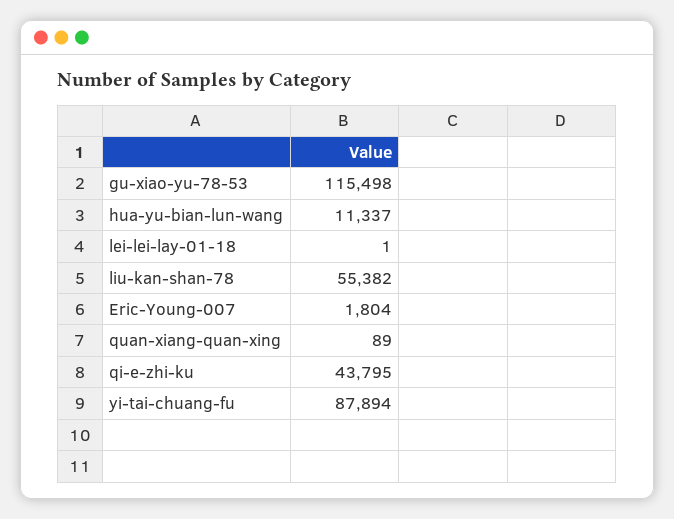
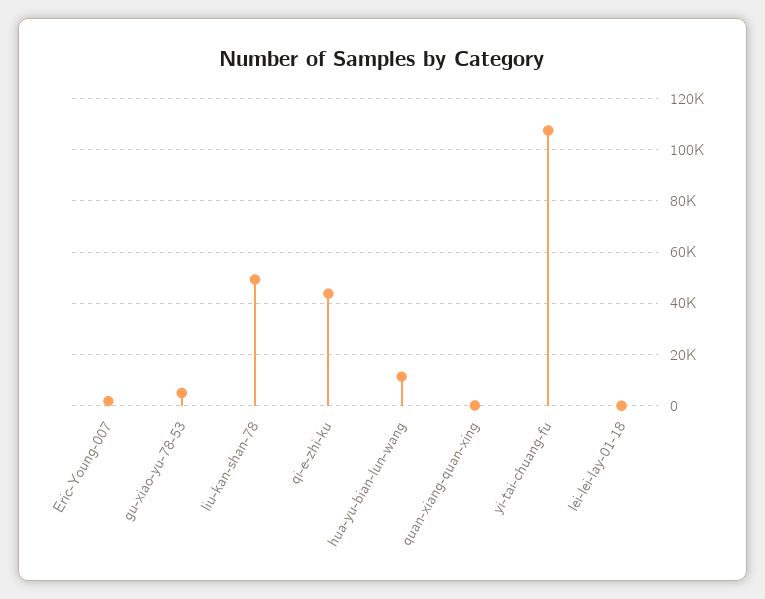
gu-xiao-yu-78-53: 115498 -> 5000
liu-kan-shan-78: 55382 -> 50000
yi-tai-chuang-fu: 87894 -> 107500

